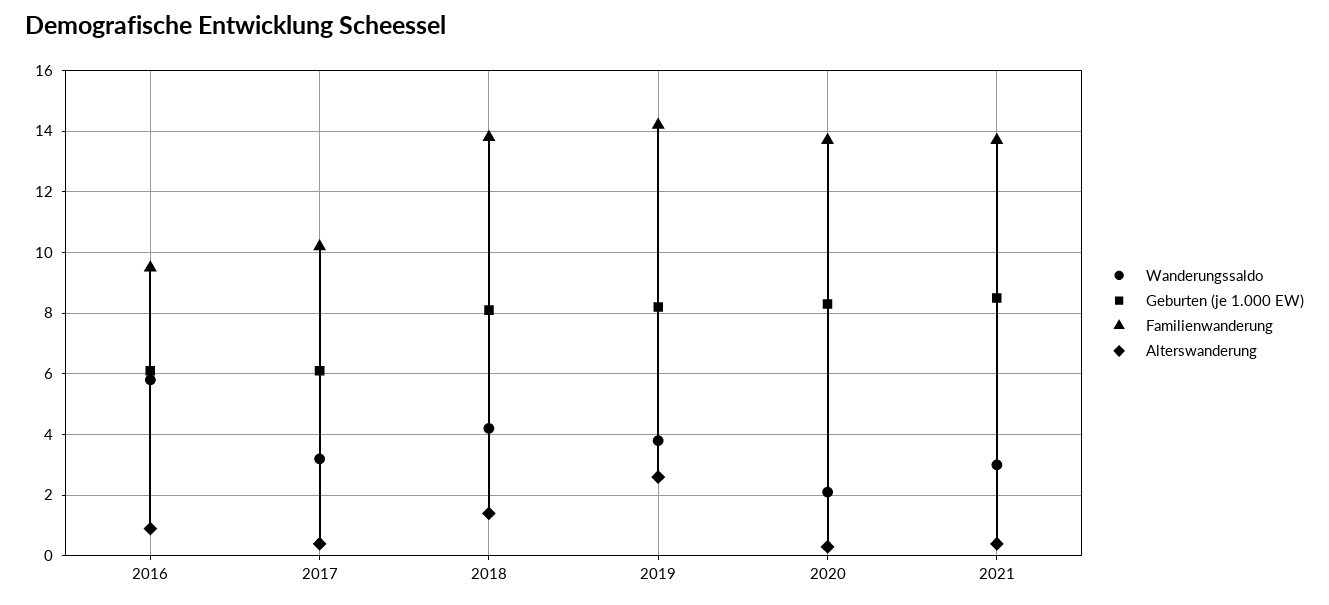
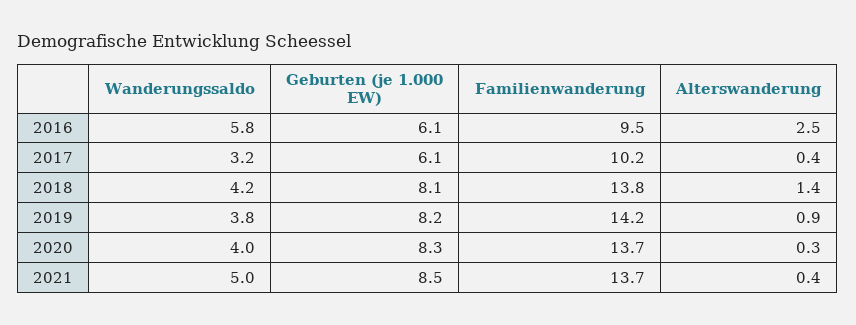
Alterswanderung, 2016: 1 -> 2.5
Alterswanderung, 2019: 2.5 -> 0.9
Wanderungssaldo, 2020: 2 -> 4
Wanderungssaldo, 2021: 3 -> 5

